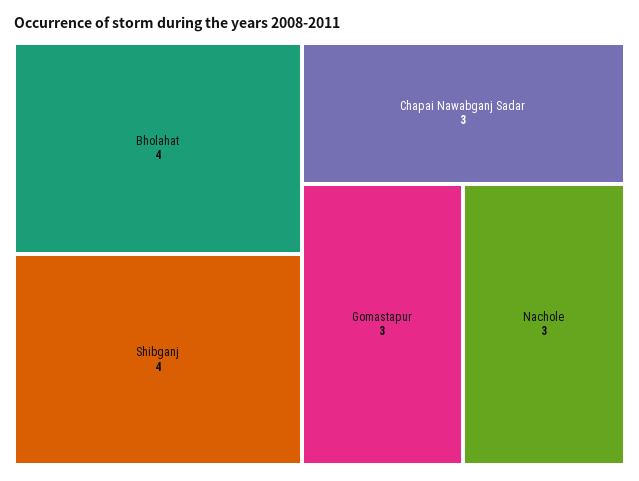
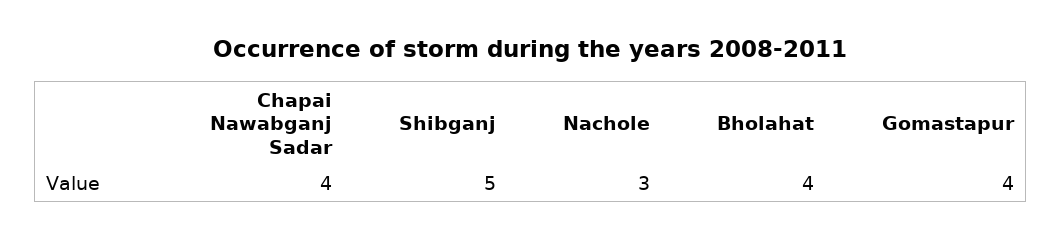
Shibganj: 4 -> 5
Chapai Nawabganj Sadar: 3 -> 4
Gomastapur: 3 -> 4

